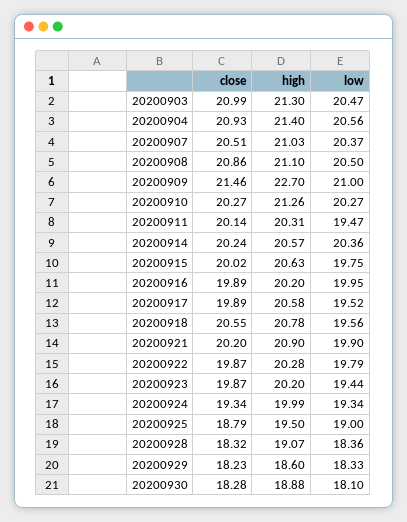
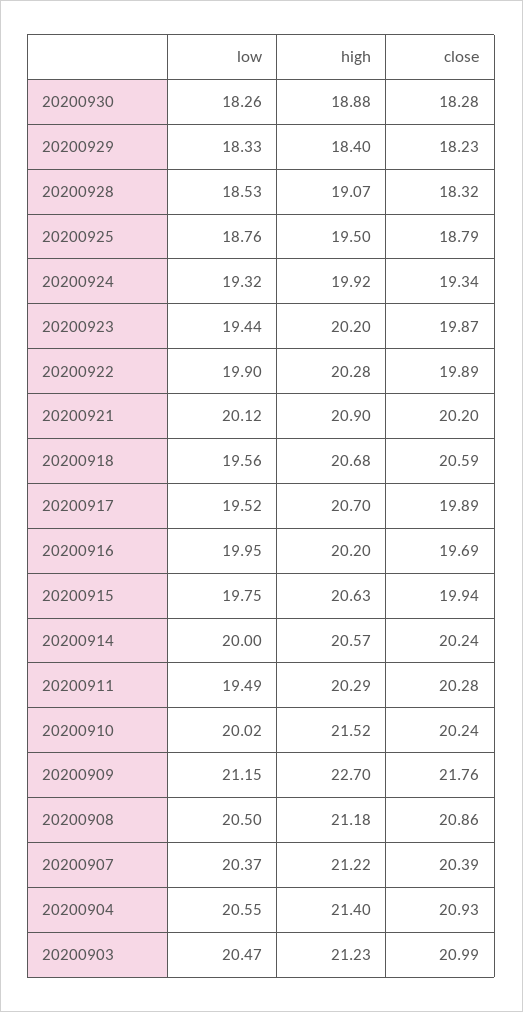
high, 20200903: 21.3 -> 21.23
low, 20200904: 20.56 -> 20.55
close, 20200907: 20.51 -> 20.39
high, 20200907: 21.03 -> 21.22
high, 20200908: 21.1 -> 21.18
close, 20200909: 21.46 -> 21.76
low, 20200909: 21 -> 21.15
close, 20200910: 20.27 -> 20.24
high, 20200910: 21.26 -> 21.52
low, 20200910: 20.27 -> 20.02
close, 20200911: 20.14 -> 20.28
high, 20200911: 20.31 -> 20.29
low, 20200911: 19.47 -> 19.49
low, 20200914: 20.36 -> 20
close, 20200915: 20.02 -> 19.94
close, 20200916: 19.89 -> 19.69
high, 20200917: 20.58 -> 20.7
close, 20200918: 20.55 -> 20.59
high, 20200918: 20.78 -> 20.68
low, 20200921: 19.9 -> 20.12
close, 20200922: 19.87 -> 19.89
low, 20200922: 19.79 -> 19.9
high, 20200924: 19.99 -> 19.92
low, 20200924: 19.34 -> 19.32
low, 20200925: 19 -> 18.76
low, 20200928: 18.36 -> 18.53
high, 20200929: 18.6 -> 18.4
low, 20200930: 18.1 -> 18.26

